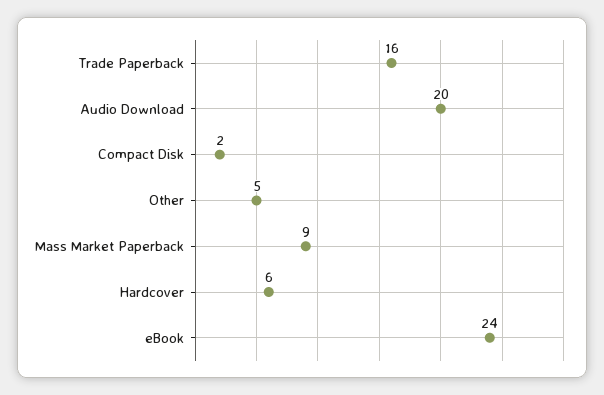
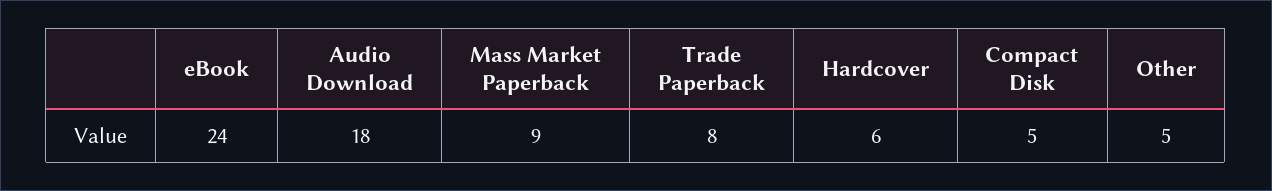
Trade Paperback: 16 -> 8
Audio Download: 20 -> 18
Compact Disk: 2 -> 5

